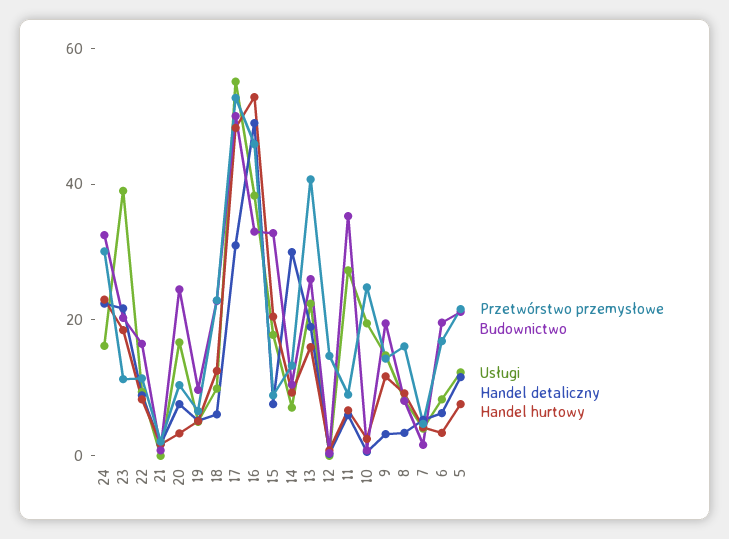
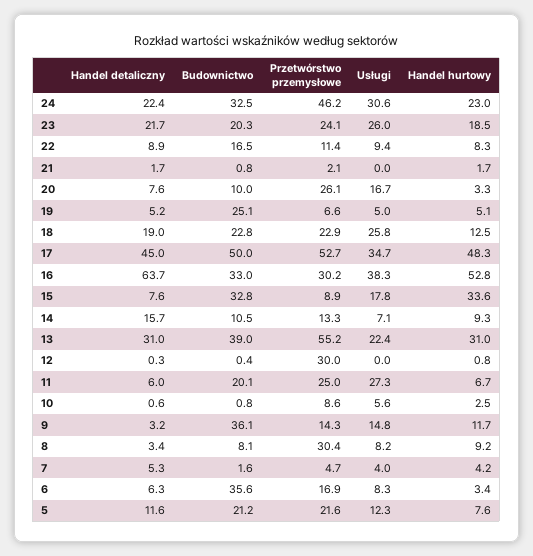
Przetwórstwo przemysłowe, 24: 30 -> 46.2
Usługi, 24: 15 -> 30.6
Przetwórstwo przemysłowe, 23: 10 -> 24.1
Usługi, 23: 40 -> 26
Przetwórstwo przemysłowe, 20: 10 -> 26.1
Budownictwo, 20: 25 -> 10
Budownictwo, 19: 10 -> 25.1
Usługi, 18: 10 -> 25.8
Handel detaliczny, 18: 5 -> 19
Usługi, 17: 55 -> 34.7
Handel detaliczny, 17: 30 -> 45
Przetwórstwo przemysłowe, 16: 45 -> 30.2
Handel detaliczny, 16: 50 -> 63.7
Handel hurtowy, 15: 20 -> 33.6
Handel detaliczny, 14: 30 -> 15.7
Przetwórstwo przemysłowe, 13: 40 -> 55.2
Budownictwo, 13: 25 -> 39
Handel detaliczny, 13: 20 -> 31
Handel hurtowy, 13: 15 -> 31
Przetwórstwo przemysłowe, 12: 15 -> 30
Przetwórstwo przemysłowe, 11: 10 -> 25
Budownictwo, 11: 35 -> 20.1
Przetwórstwo przemysłowe, 10: 25 -> 8.6
Usługi, 10: 20 -> 5.6
Budownictwo, 9: 20 -> 36.1
Przetwórstwo przemysłowe, 8: 15 -> 30.4
Budownictwo, 6: 20 -> 35.6

